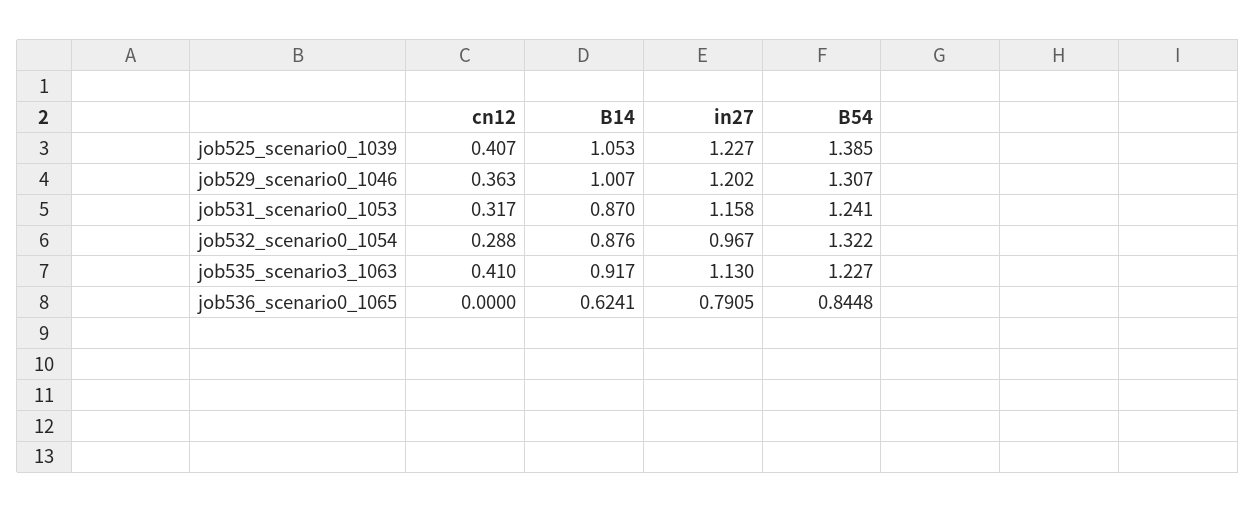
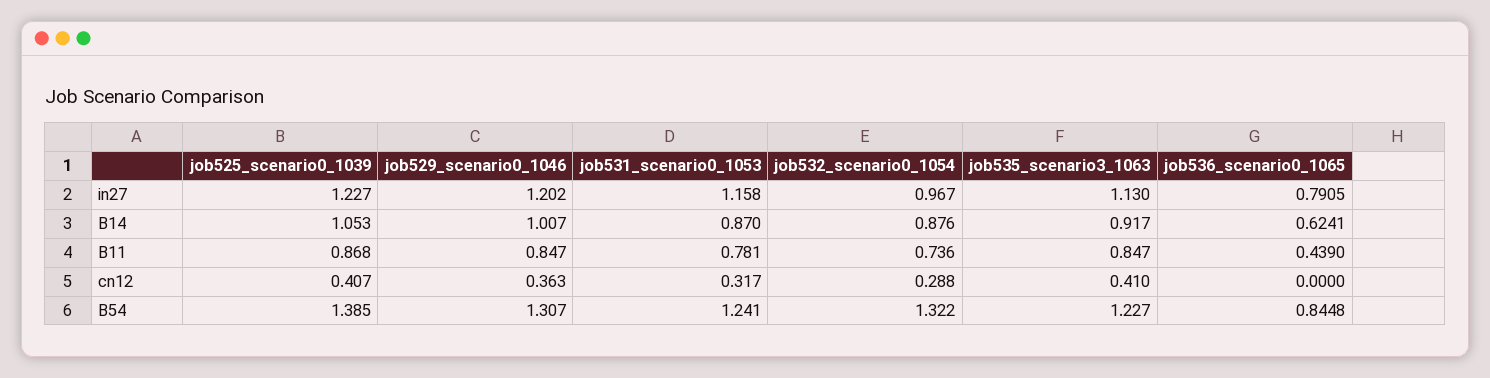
B11, job525_scenario0_1039: none -> 0.868
B11, job529_scenario0_1046: none -> 0.847
B11, job531_scenario0_1053: none -> 0.781
B11, job532_scenario0_1054: none -> 0.736
B11, job535_scenario3_1063: none -> 0.847
B11, job536_scenario0_1065: none -> 0.439

